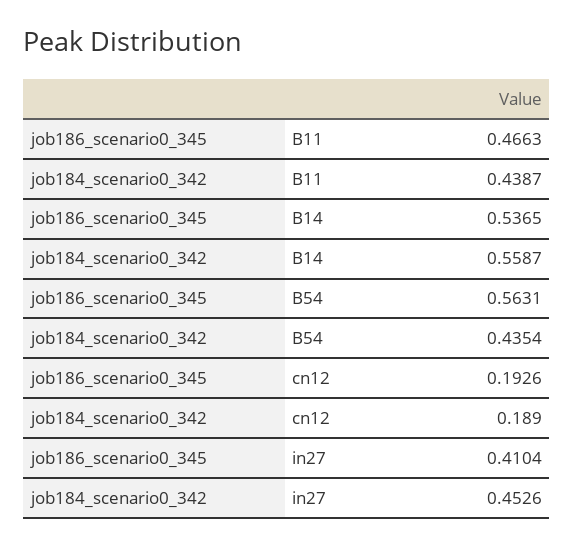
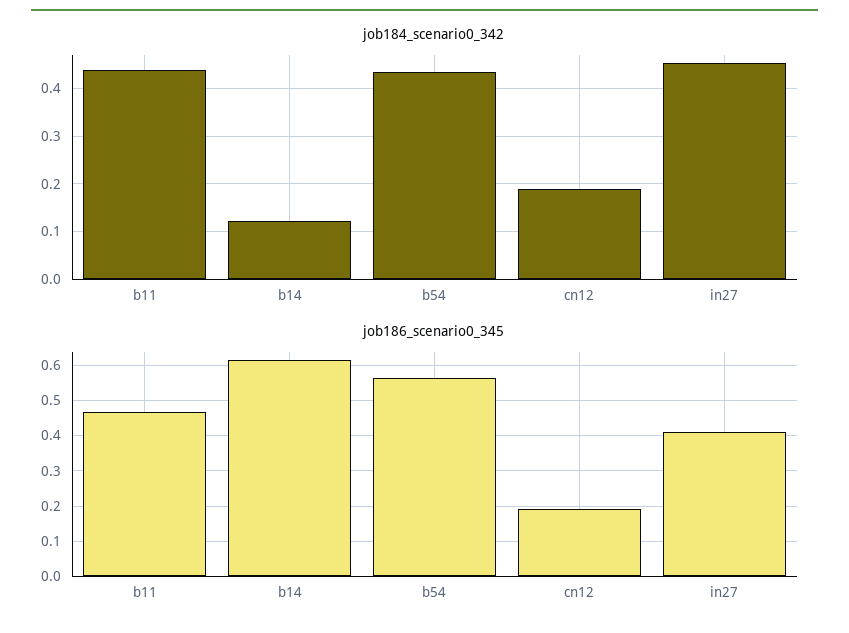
job186_scenario0_345, B14: 0.5365 -> 0.62
job184_scenario0_342, B14: 0.5587 -> 0.12

